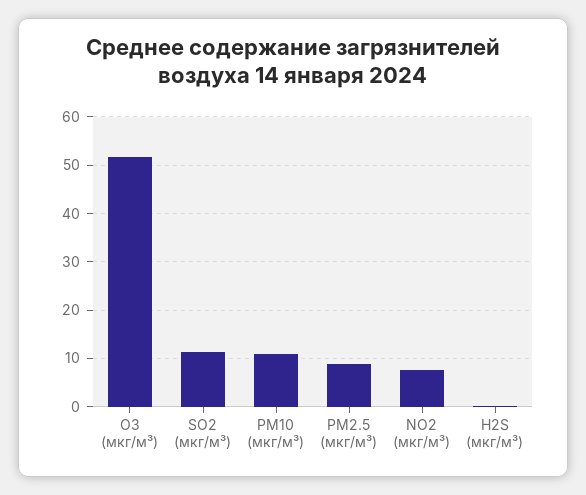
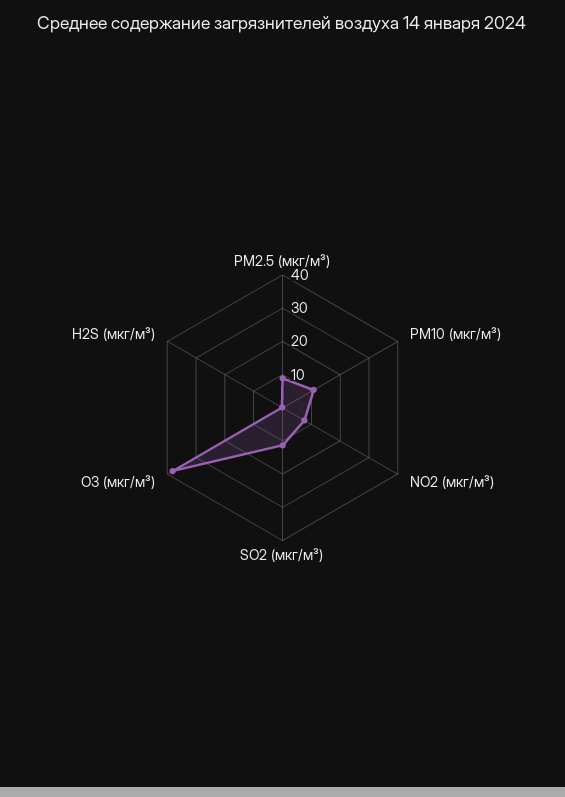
O3 (мкг/м³): 52 -> 37.5

